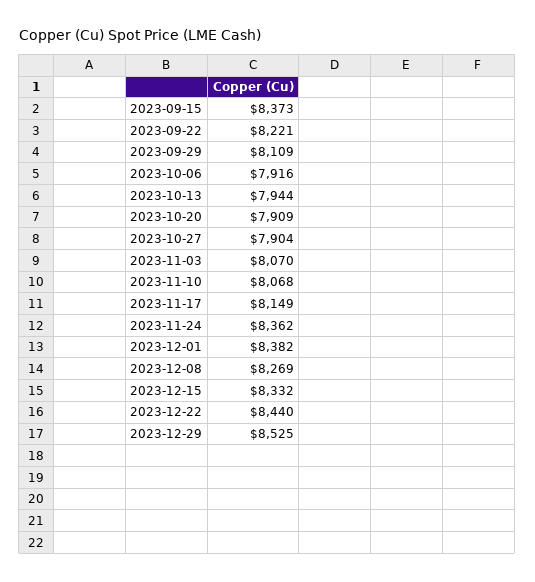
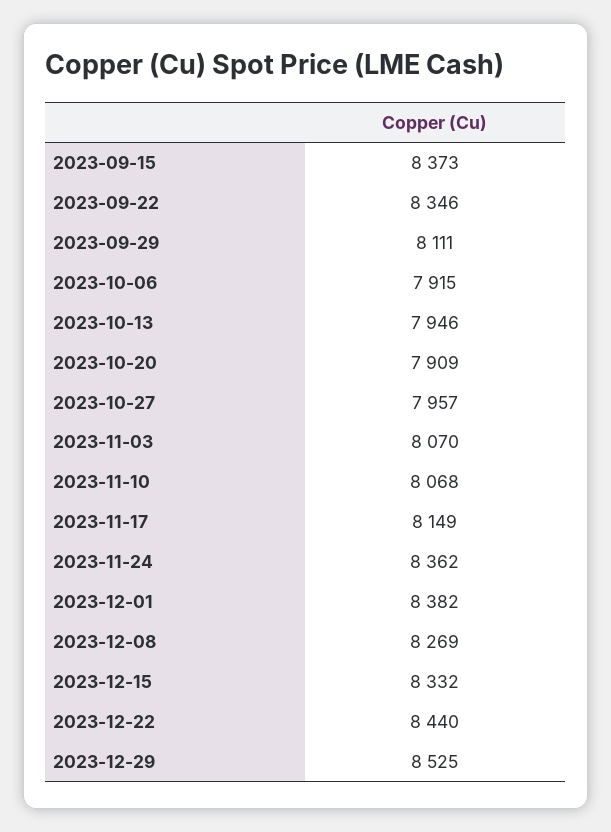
2023-09-22: 8221 -> 8346
2023-09-29: 8109 -> 8111
2023-10-06: 7916 -> 7915
2023-10-13: 7944 -> 7946
2023-10-27: 7904 -> 7957

